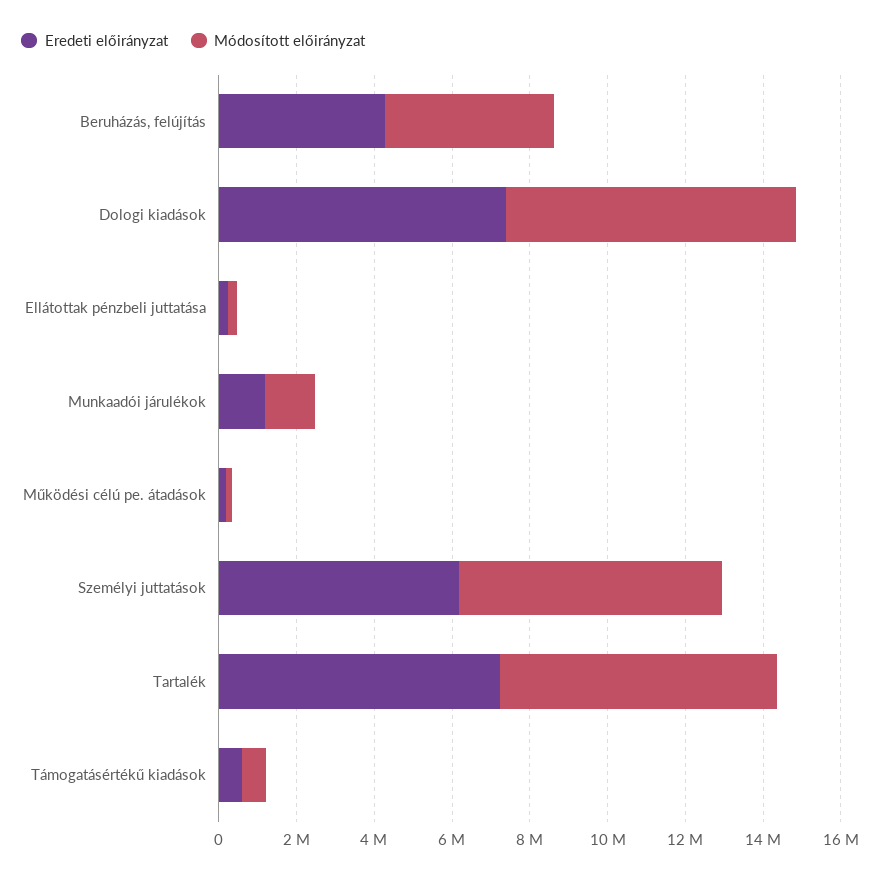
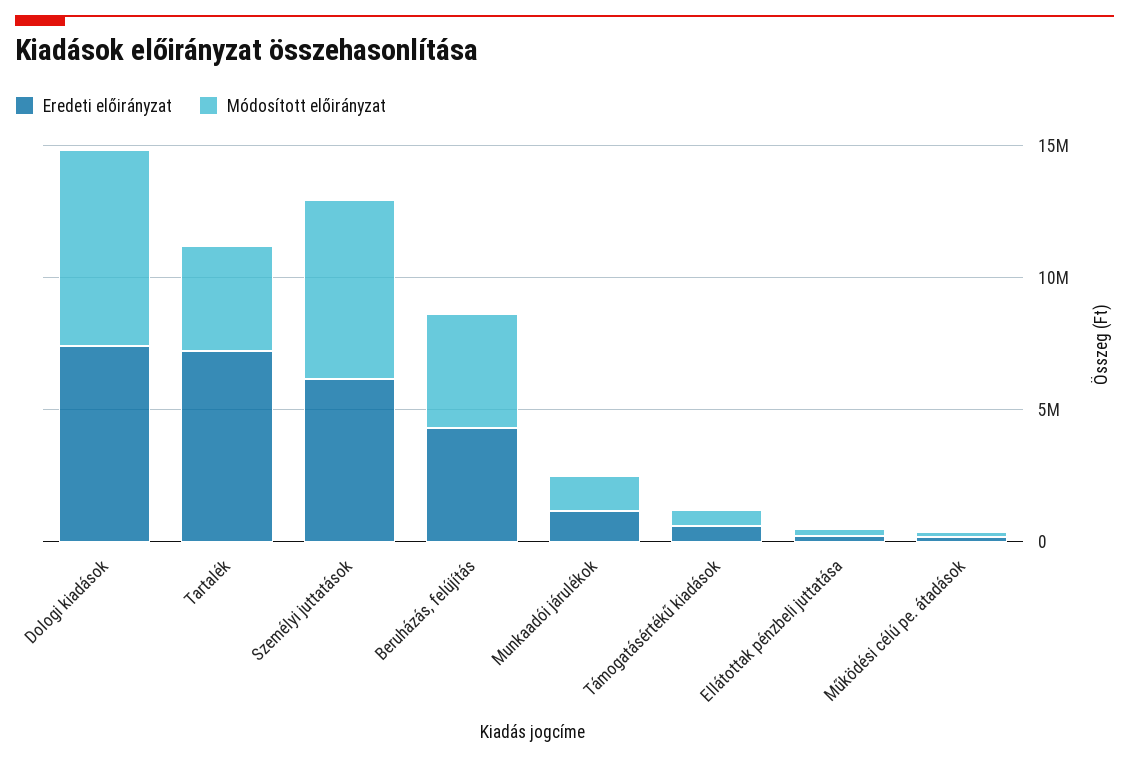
Módosított előirányzat, Tartalék: 7000000 -> 4000000

